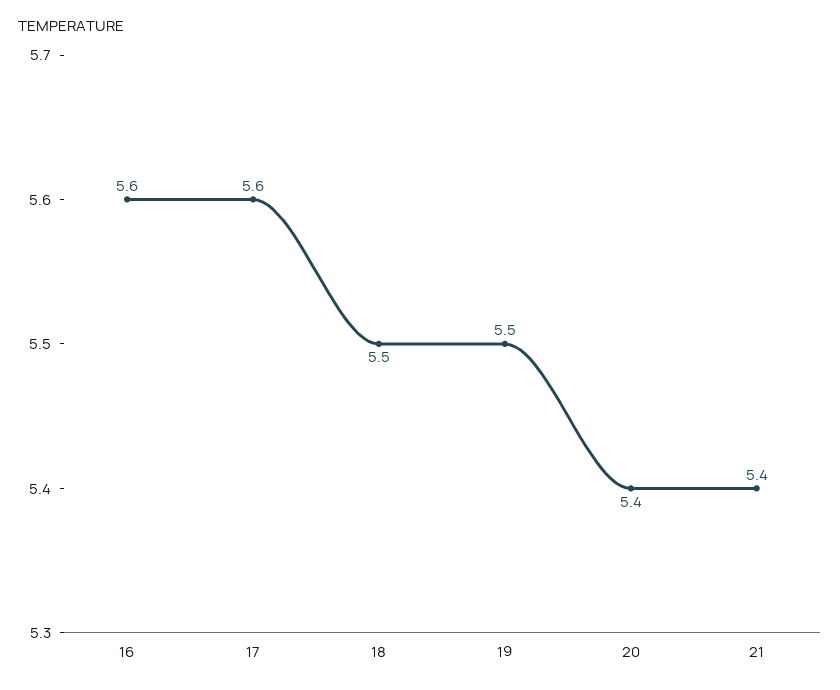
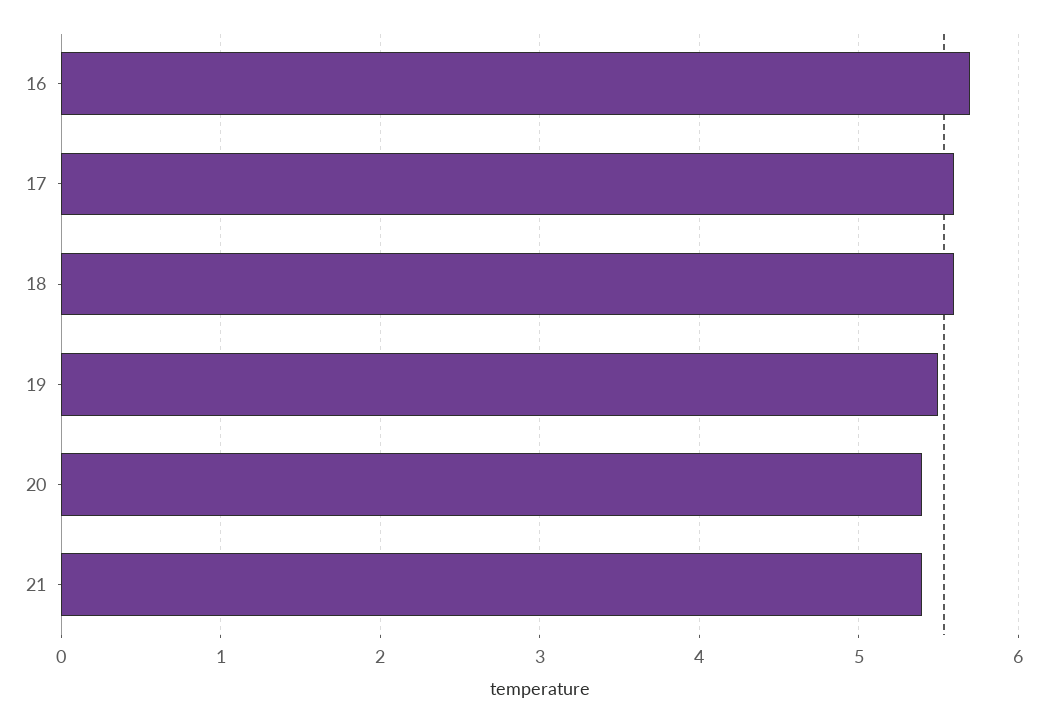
16: 5.6 -> 5.7
18: 5.5 -> 5.6

